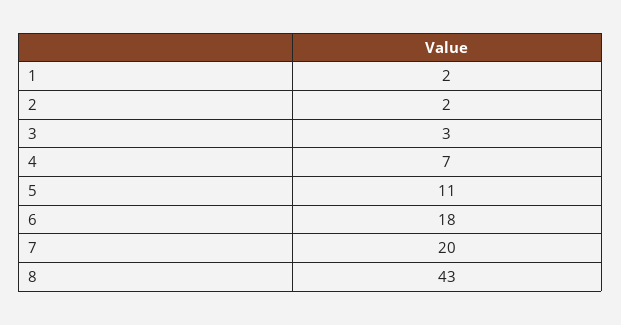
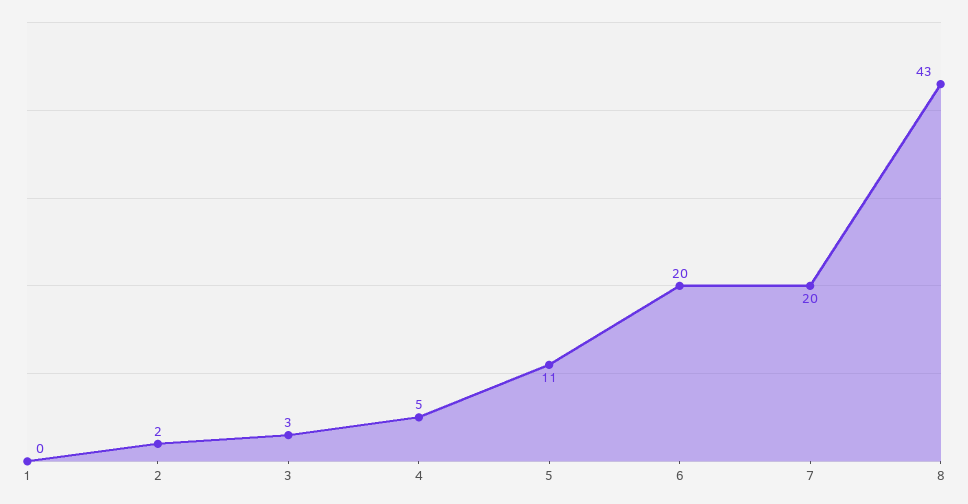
1: 2 -> 0
4: 7 -> 5
6: 18 -> 20

